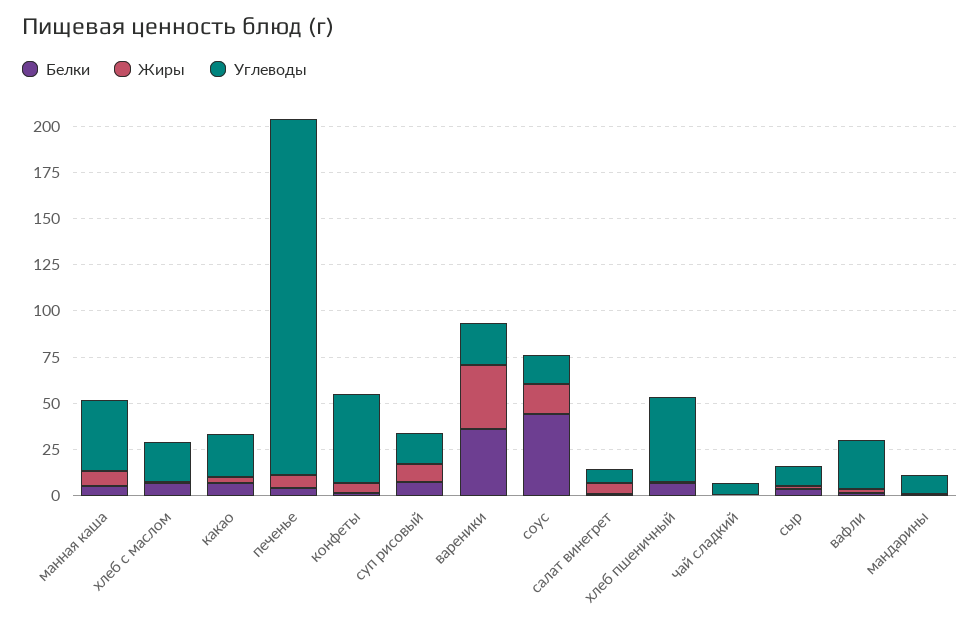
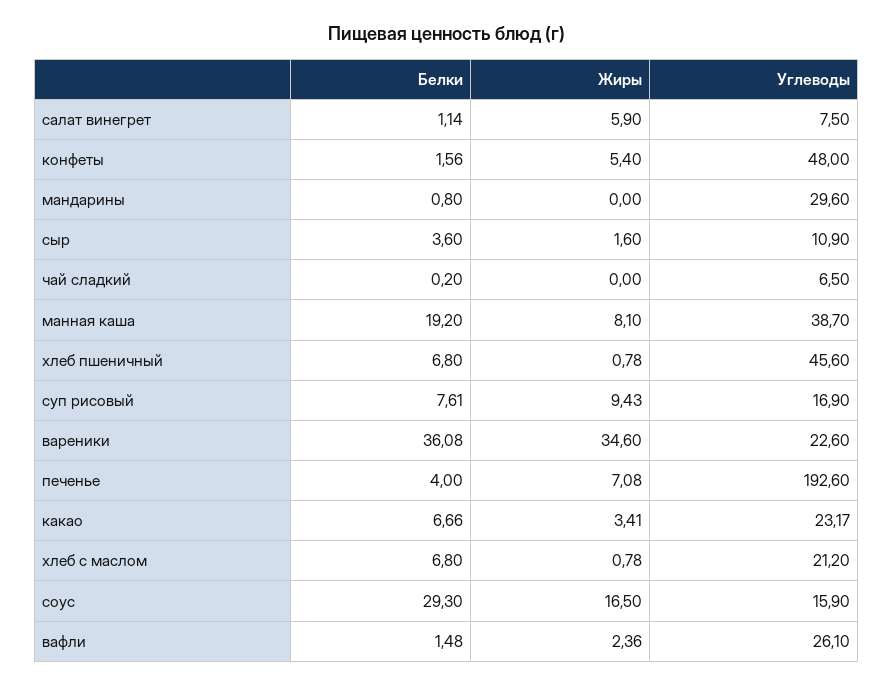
Белки, манная каша: 5 -> 19.2
Белки, соус: 45 -> 29.3
Углеводы, мандарины: 10 -> 29.6

